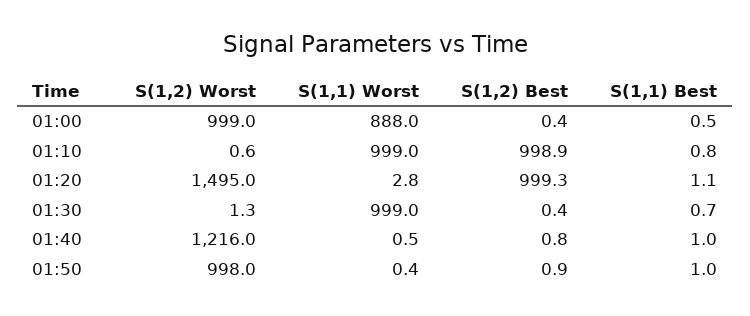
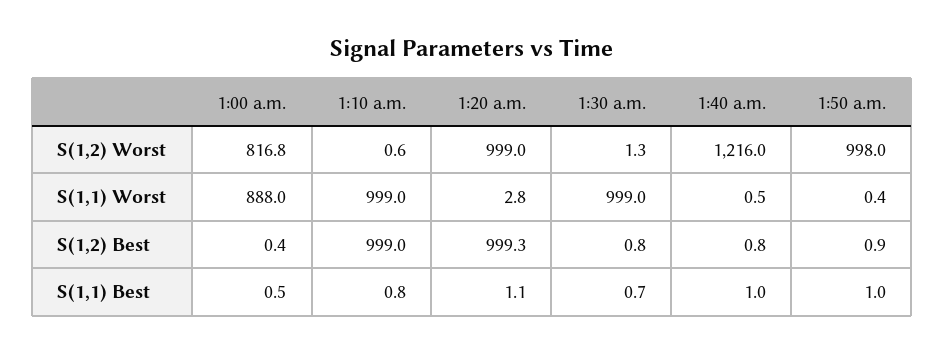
S(1,2) Worst, 01:00: 999 -> 816.8
S(1,2) Best, 01:10: 998.9 -> 999
S(1,2) Worst, 01:20: 1495 -> 999
S(1,2) Best, 01:30: 0.4 -> 0.8

